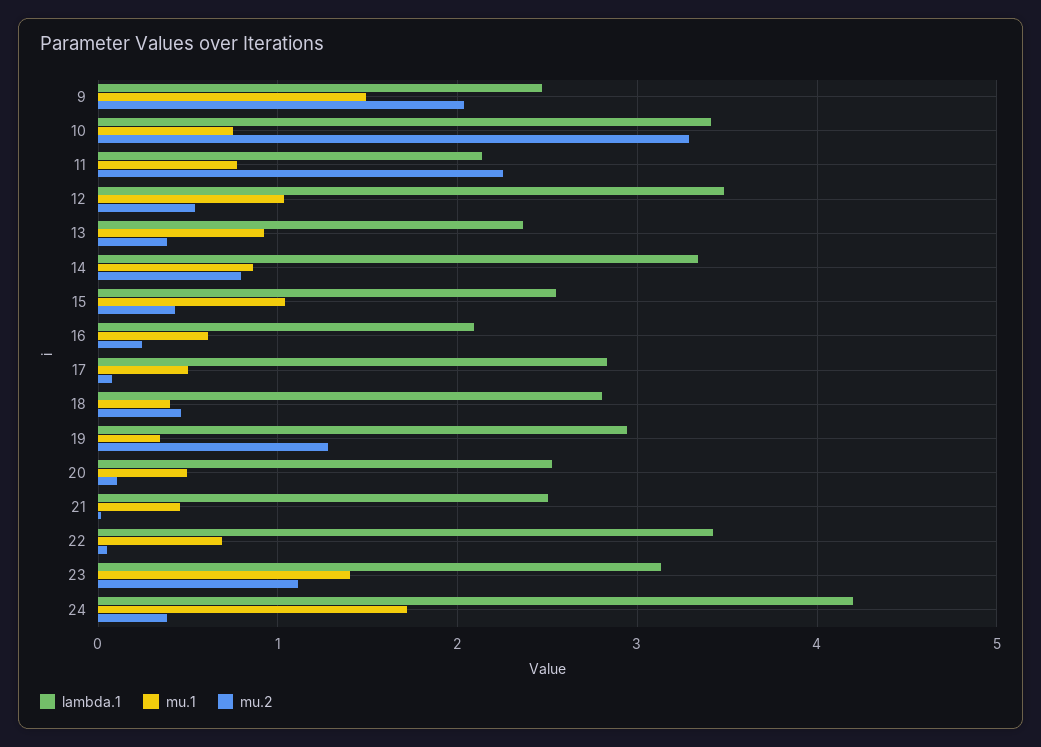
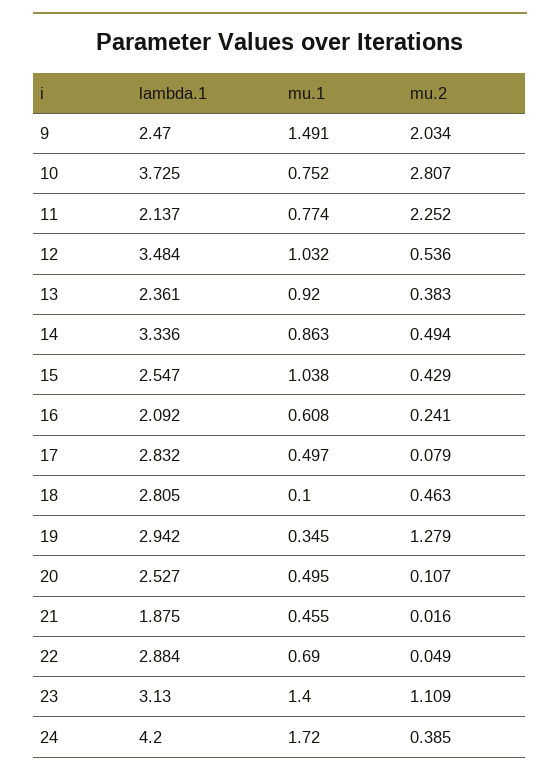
lambda.1, 10: 3.4 -> 3.725
mu.2, 10: 3.3 -> 2.807
mu.2, 14: 0.8 -> 0.494
mu.1, 18: 0.4 -> 0.1
lambda.1, 21: 2.5 -> 1.875
lambda.1, 22: 3.4 -> 2.884

